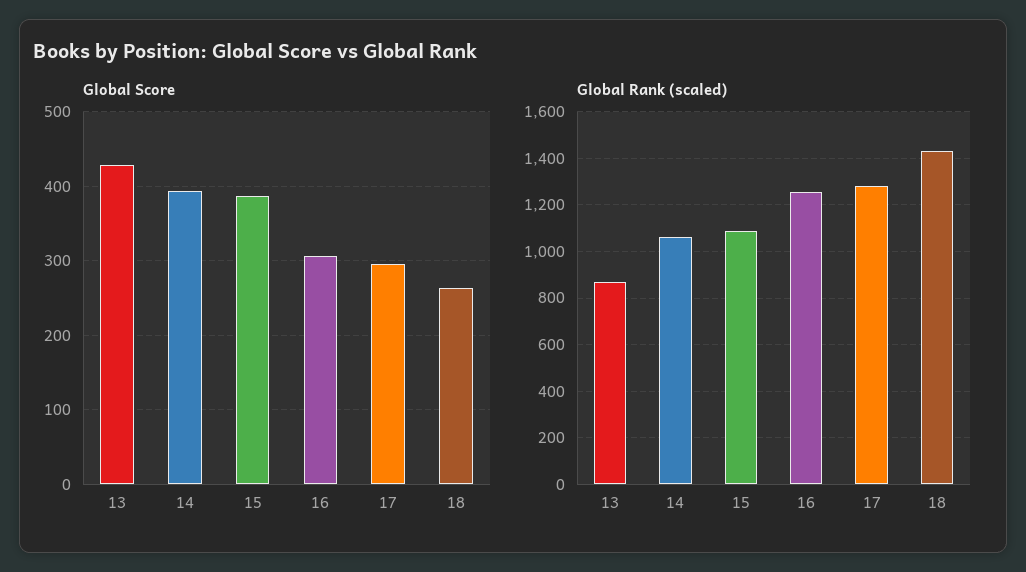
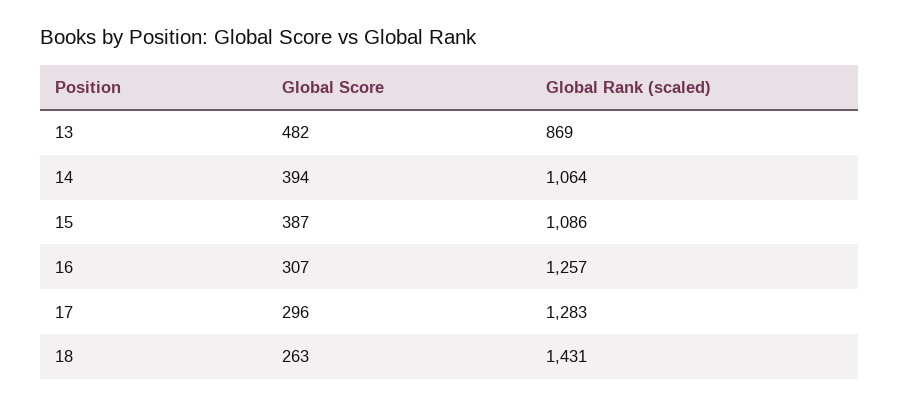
Global Score, 13: 430 -> 482

